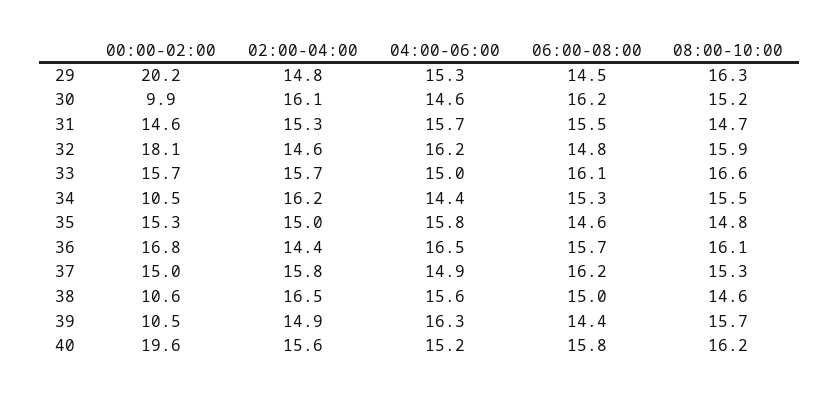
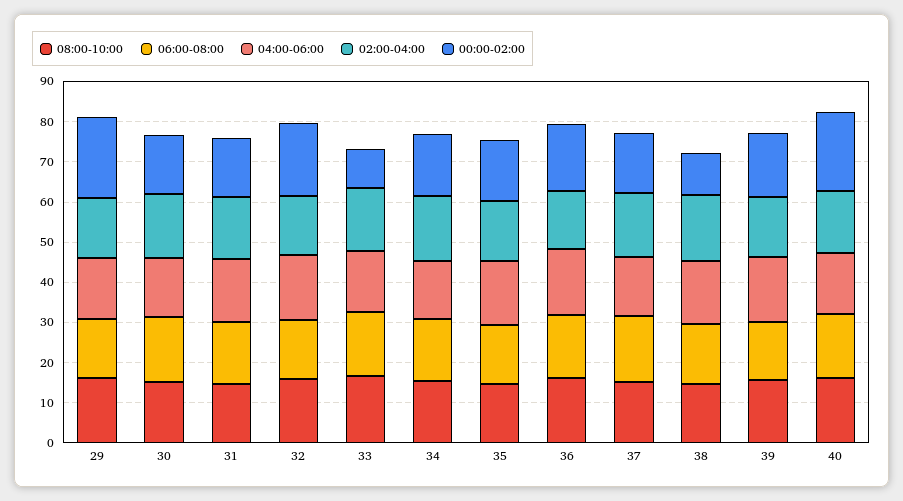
00:00-02:00, 30: 9.9 -> 14
00:00-02:00, 33: 15.7 -> 10
00:00-02:00, 34: 10.5 -> 16
00:00-02:00, 39: 10.5 -> 16

